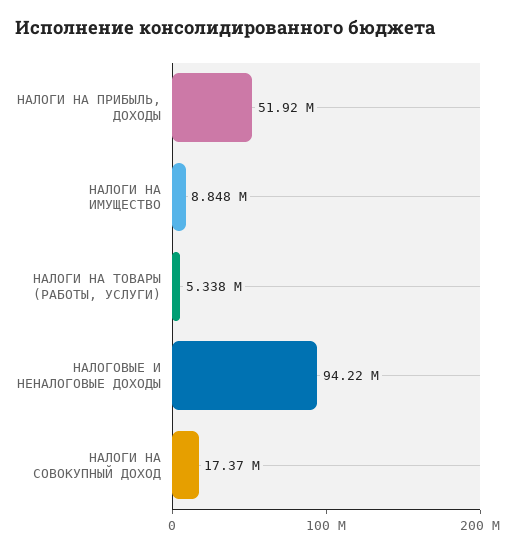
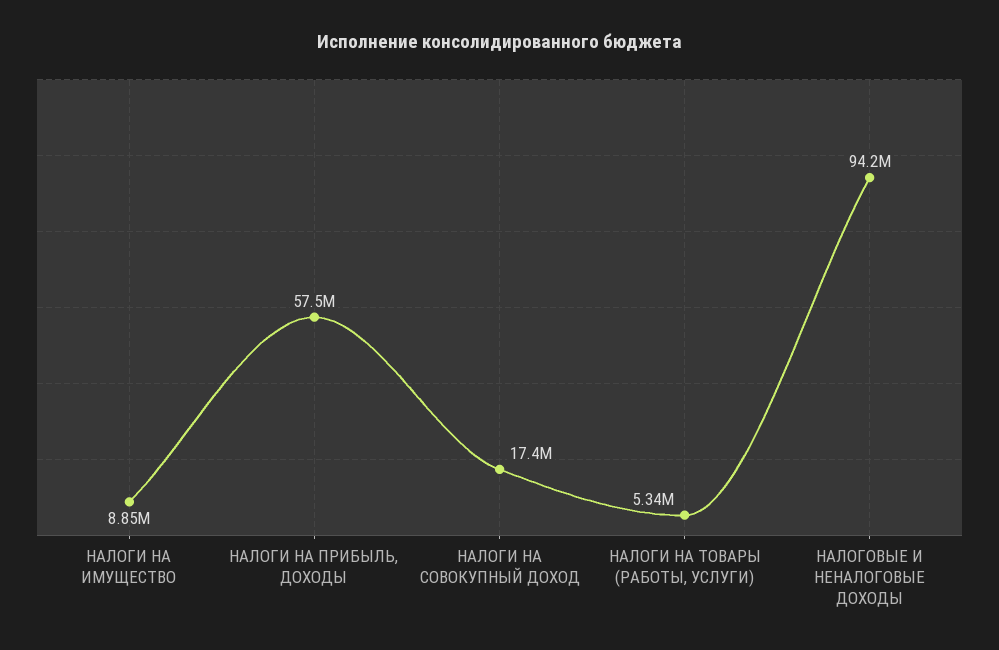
НАЛОГИ НА ПРИБЫЛЬ, ДОХОДЫ: 51920000 -> 57500000

